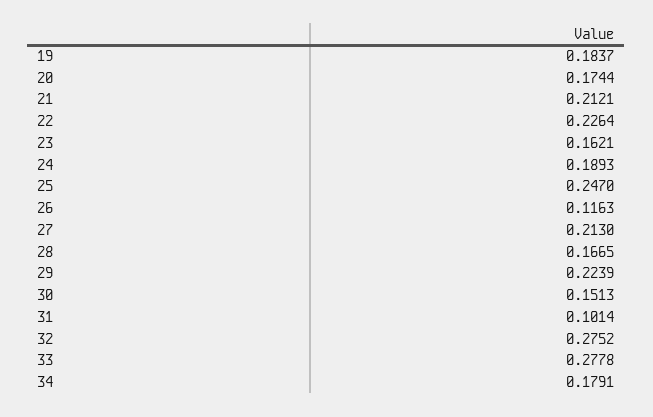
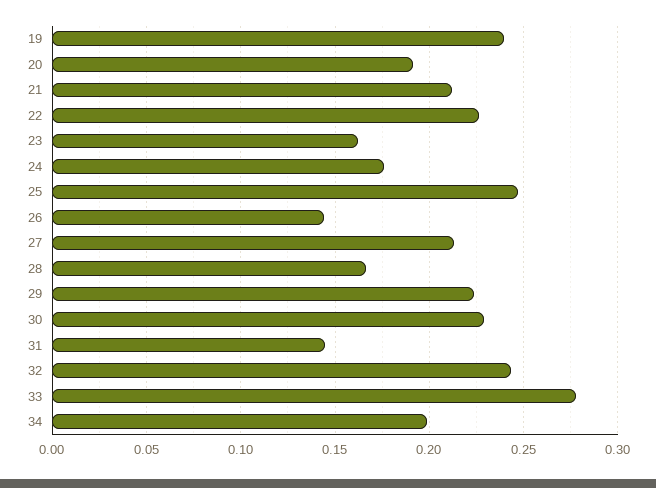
19: 0.1837 -> 0.24
20: 0.1744 -> 0.19
24: 0.1893 -> 0.175
26: 0.1163 -> 0.145
30: 0.1513 -> 0.23
31: 0.1014 -> 0.145
32: 0.2752 -> 0.245
34: 0.1791 -> 0.2

